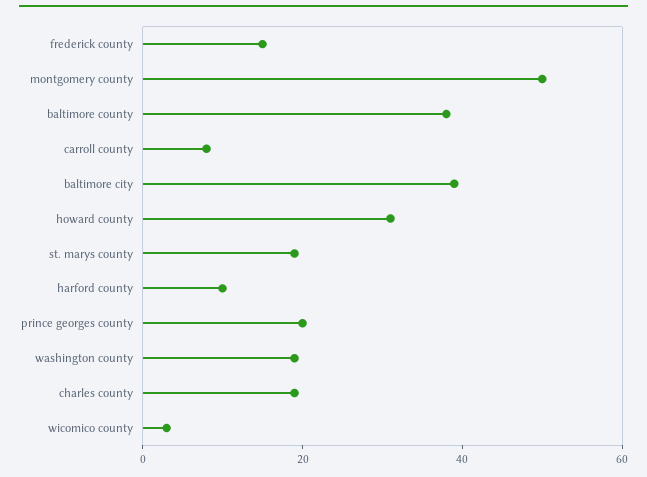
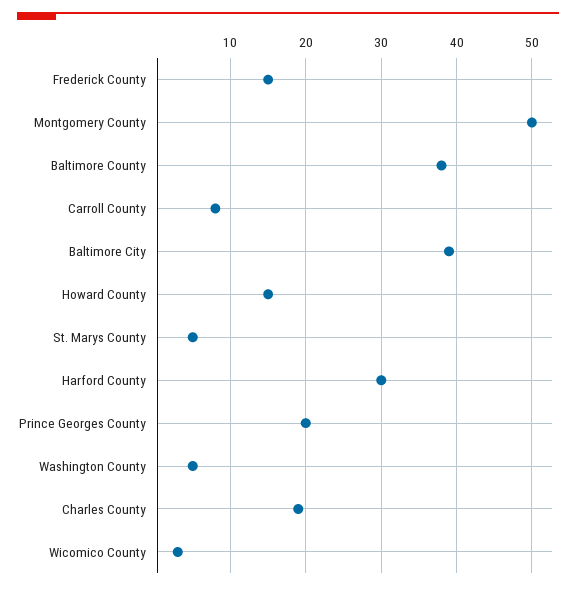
howard county: 30 -> 15
st. marys county: 20 -> 5
harford county: 10 -> 30
washington county: 20 -> 5

